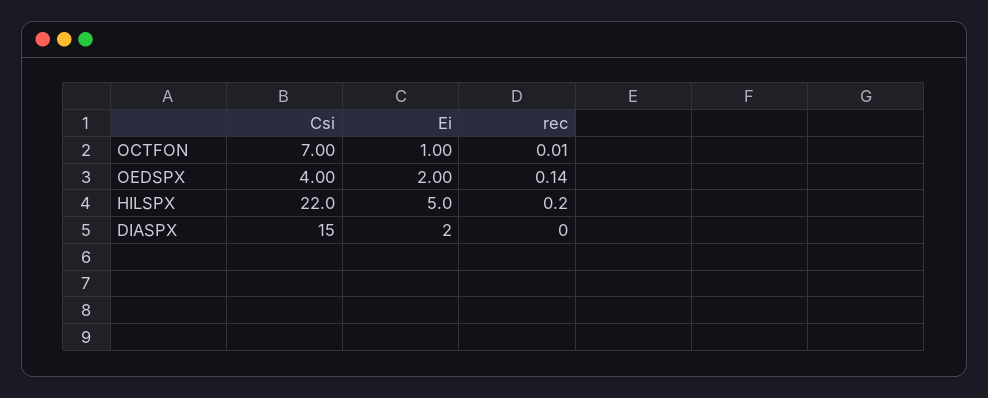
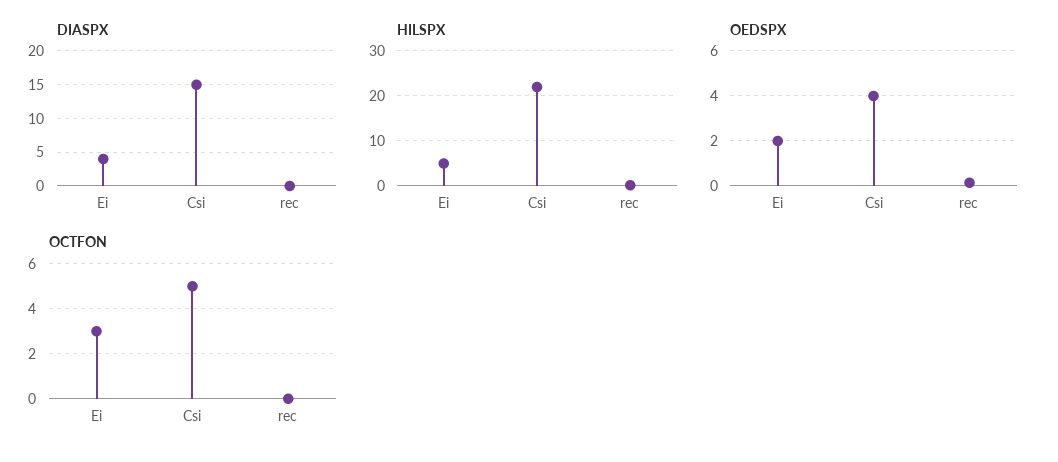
OCTFON, Csi: 7 -> 5
OCTFON, Ei: 1 -> 3
DIASPX, Ei: 2 -> 4

